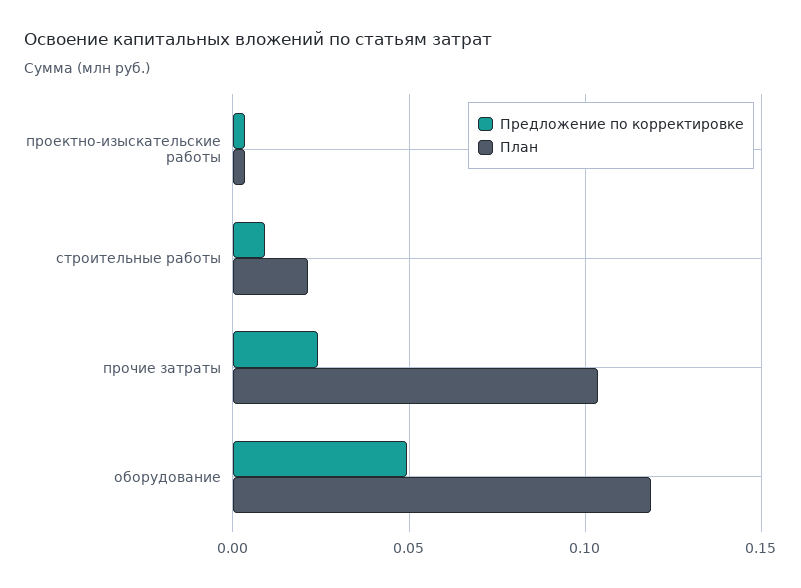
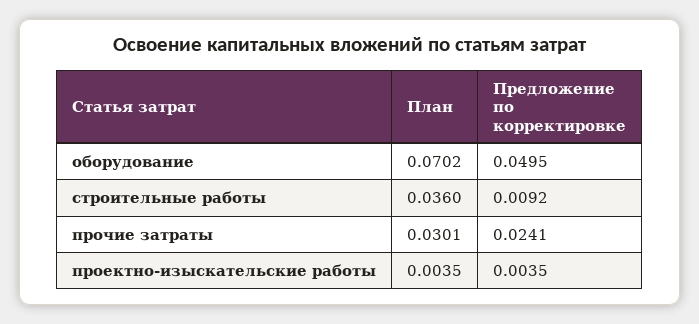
План, строительные работы: 0.02 -> 0.036
План, прочие затраты: 0.105 -> 0.0301
План, оборудование: 0.12 -> 0.0702

